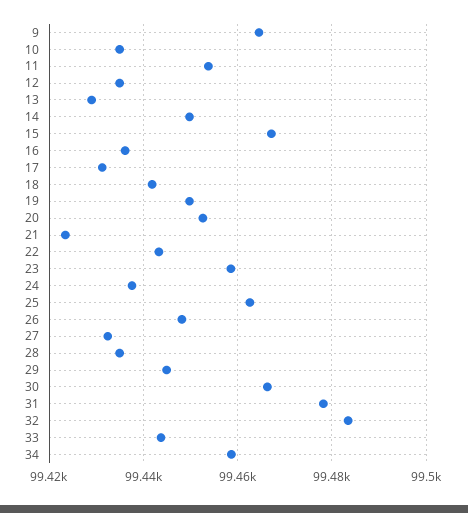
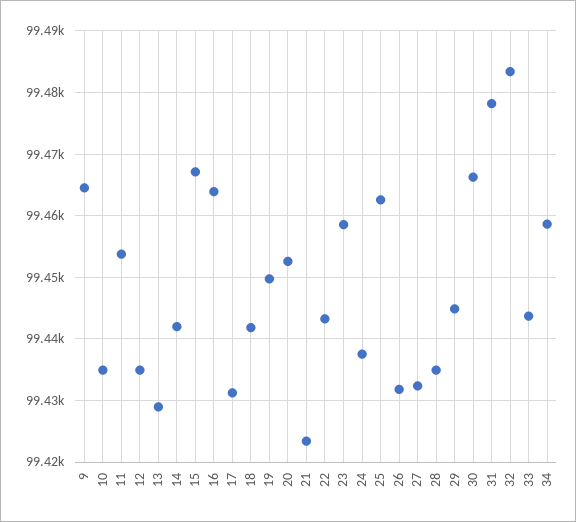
14: 99450 -> 99442
16: 99436 -> 99464
26: 99448 -> 99432

